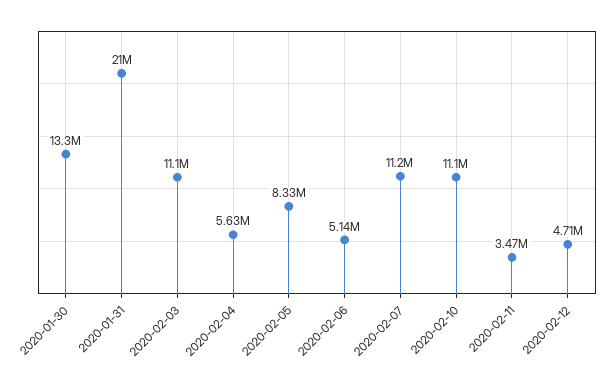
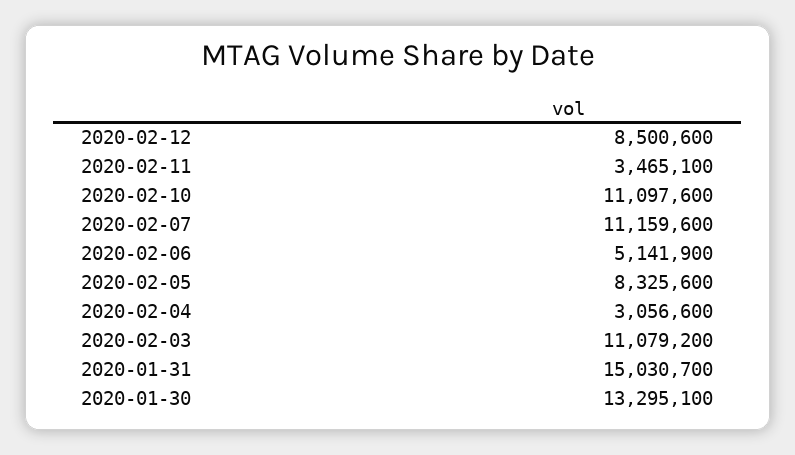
2020-01-31: 21000000 -> 15030700
2020-02-04: 5630000 -> 3056600
2020-02-12: 4710000 -> 8500600

